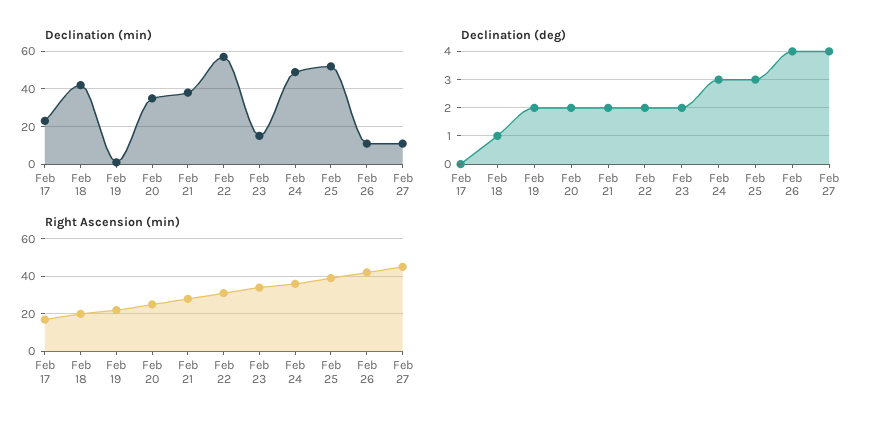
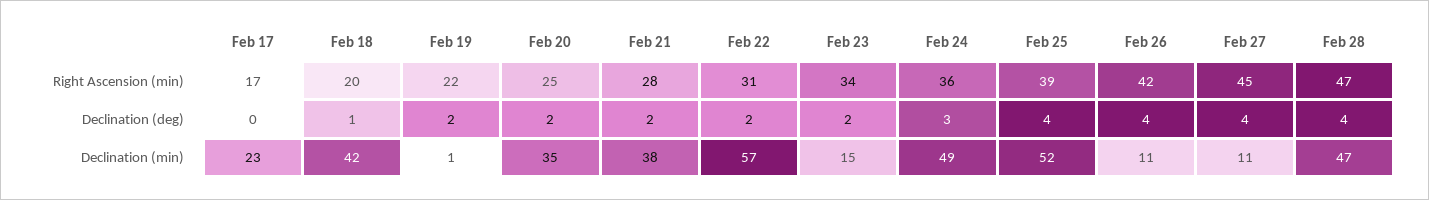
Declination (deg), Feb 25: 3 -> 4
Right Ascension (min), Feb 28: none -> 47
Declination (deg), Feb 28: none -> 4
Declination (min), Feb 28: none -> 47

